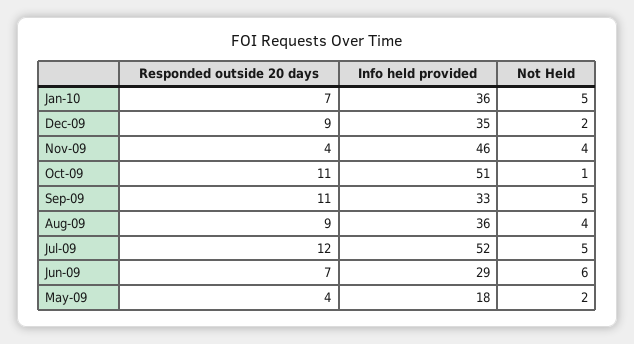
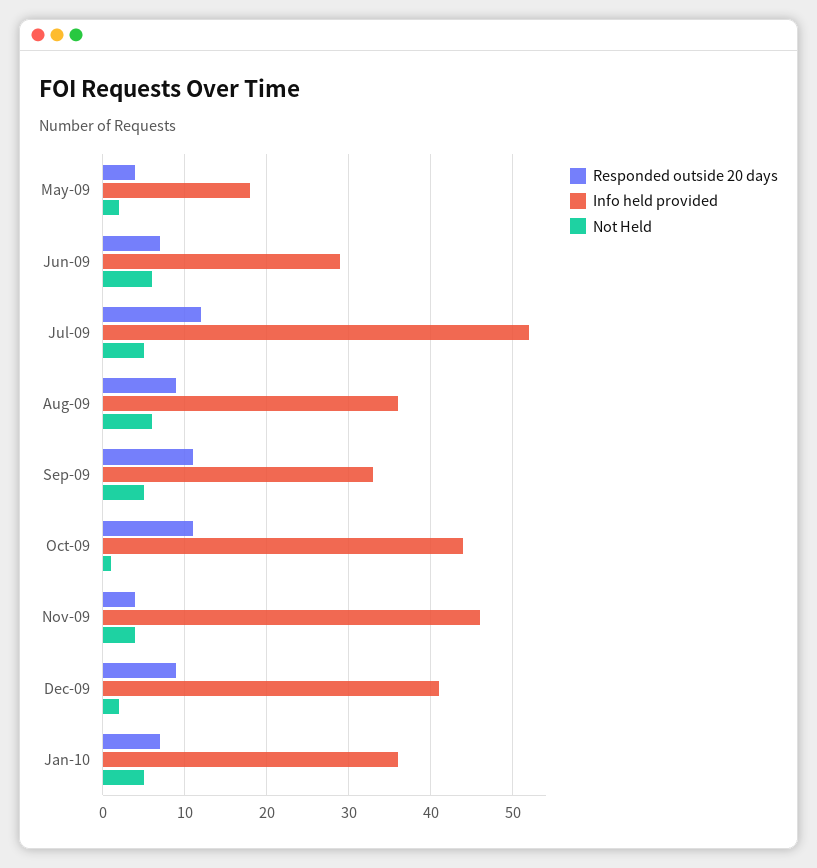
Info held provided, Dec-09: 35 -> 41
Info held provided, Oct-09: 51 -> 44
Not Held, Aug-09: 4 -> 6

